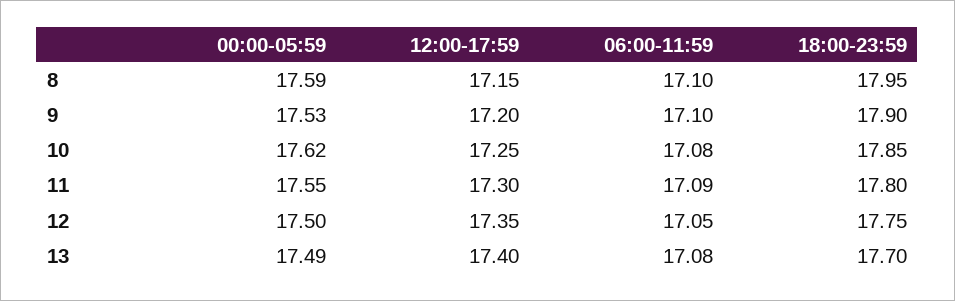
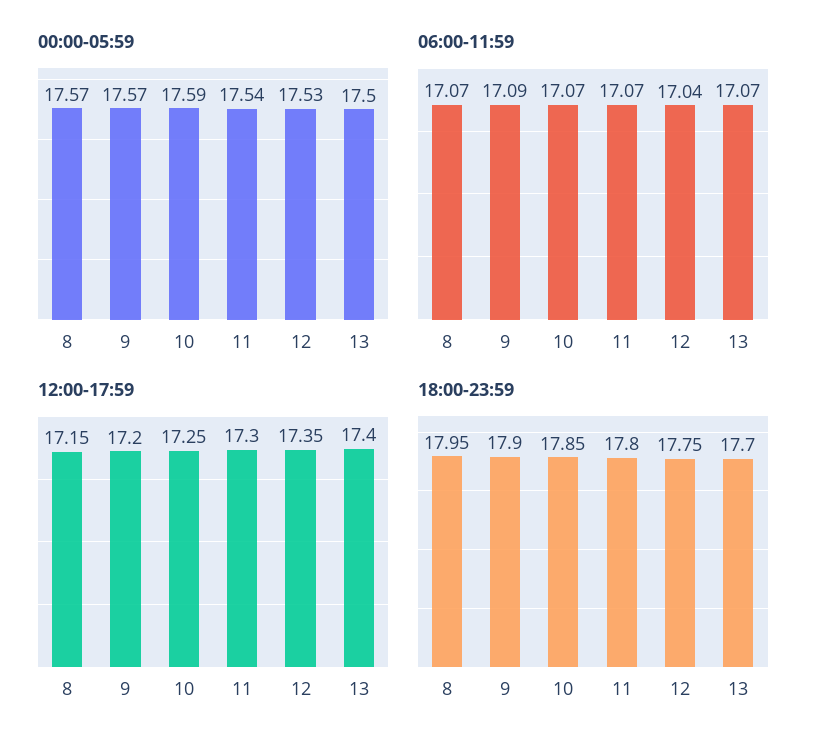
00:00-05:59, 8: 17.59 -> 17.57
06:00-11:59, 8: 17.1 -> 17.07
00:00-05:59, 9: 17.53 -> 17.57
06:00-11:59, 9: 17.1 -> 17.09
00:00-05:59, 10: 17.62 -> 17.59
06:00-11:59, 10: 17.08 -> 17.07
00:00-05:59, 11: 17.55 -> 17.54
06:00-11:59, 11: 17.09 -> 17.07
00:00-05:59, 12: 17.5 -> 17.53
06:00-11:59, 12: 17.05 -> 17.04
00:00-05:59, 13: 17.49 -> 17.5
06:00-11:59, 13: 17.08 -> 17.07

